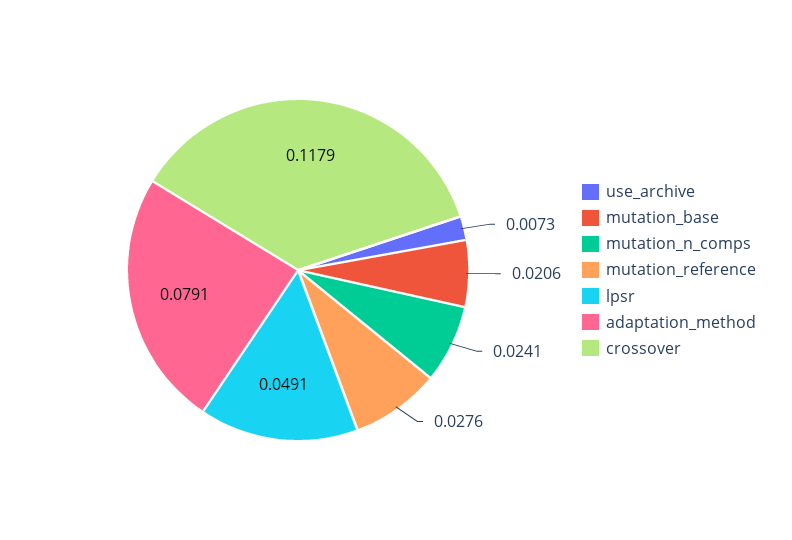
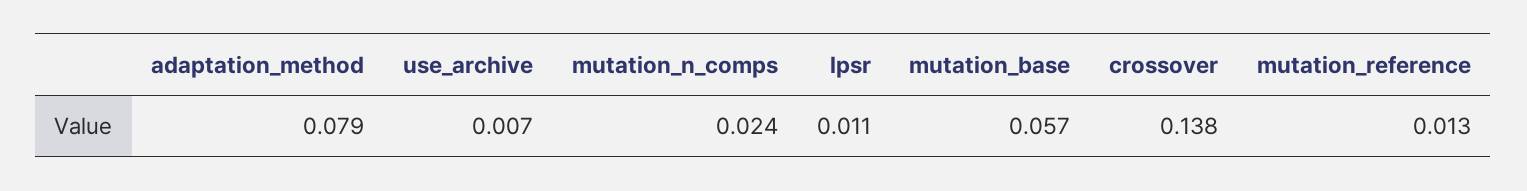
mutation_base: 0.0206 -> 0.057
mutation_reference: 0.0276 -> 0.013
lpsr: 0.0491 -> 0.011
crossover: 0.1179 -> 0.138

